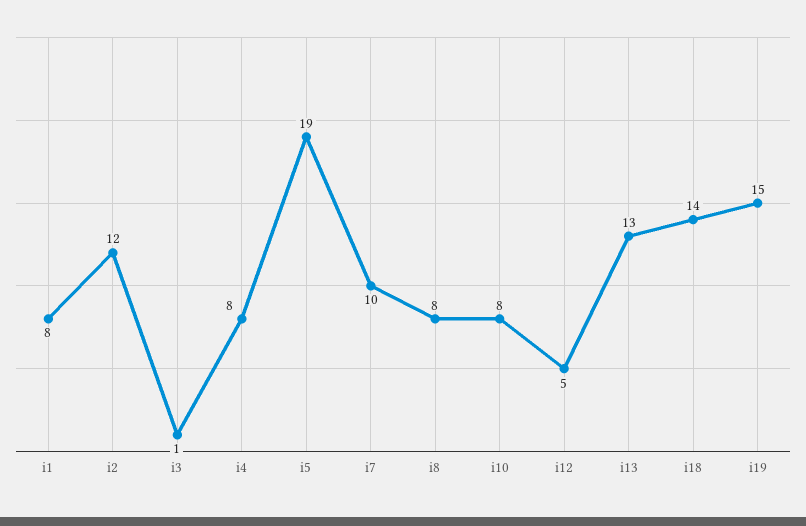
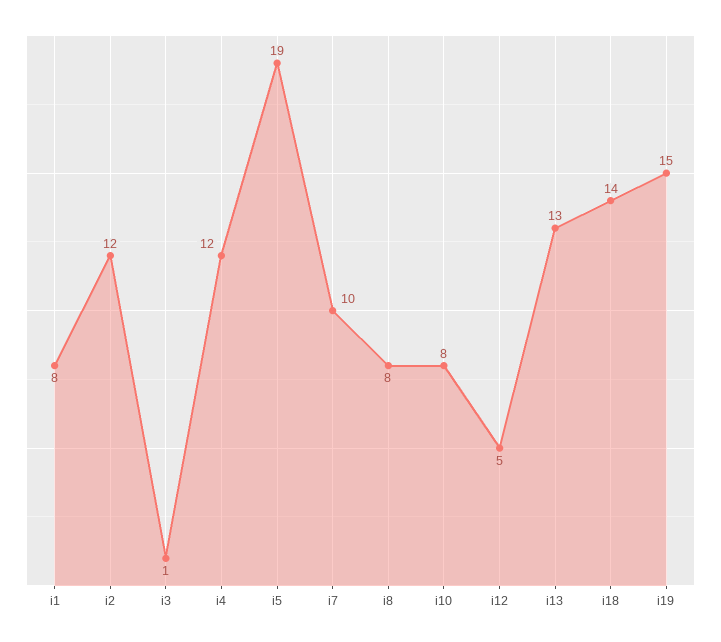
i4: 8 -> 12

